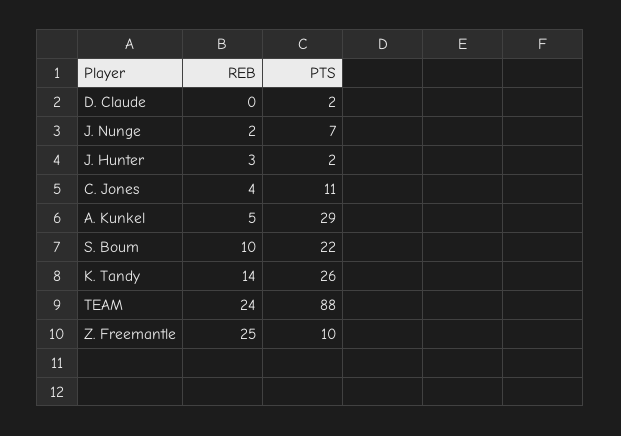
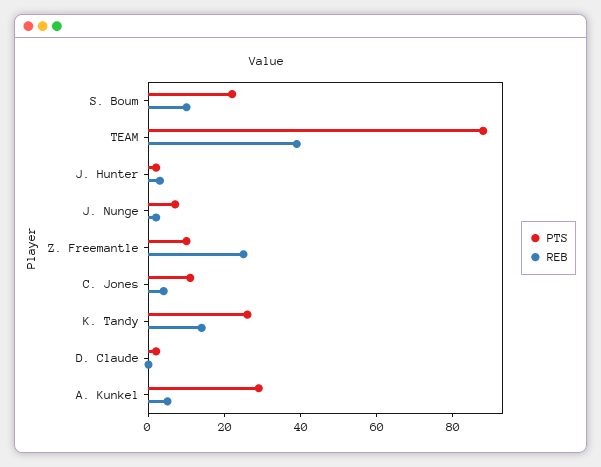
REB, TEAM: 24 -> 40

